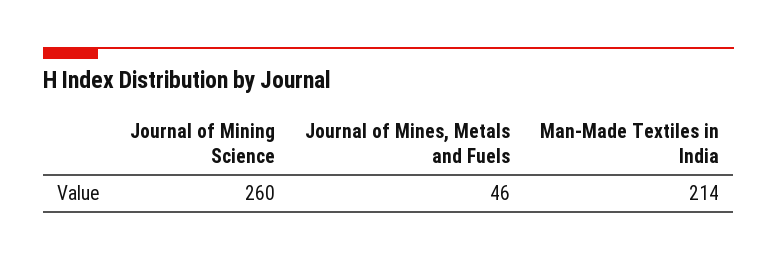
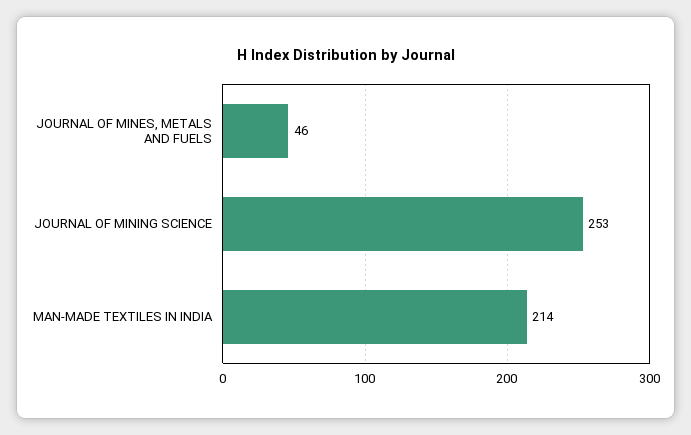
Journal of Mining Science: 260 -> 253

